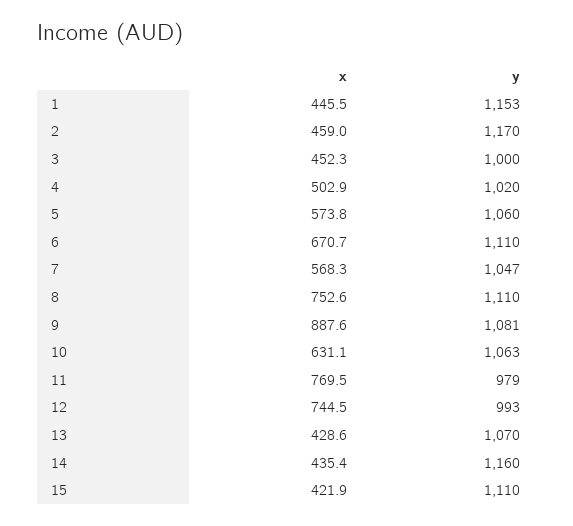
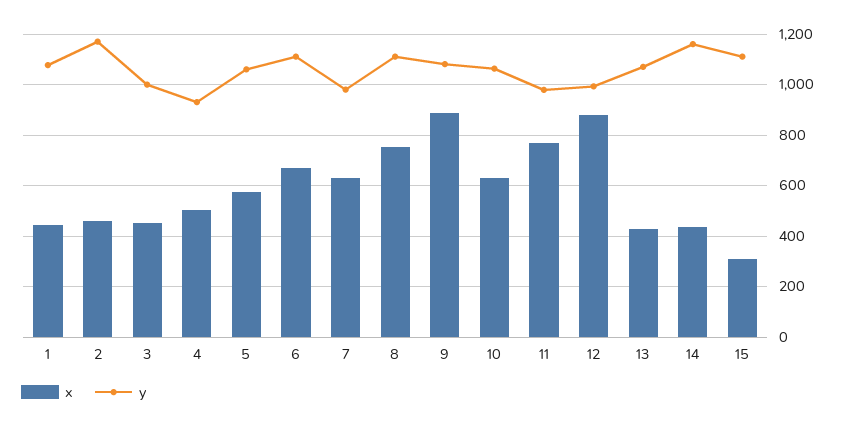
y, 1: 1153 -> 1075
y, 4: 1020 -> 925
x, 7: 568.3 -> 625
y, 7: 1047 -> 975
x, 12: 744.5 -> 875
x, 15: 421.9 -> 300

